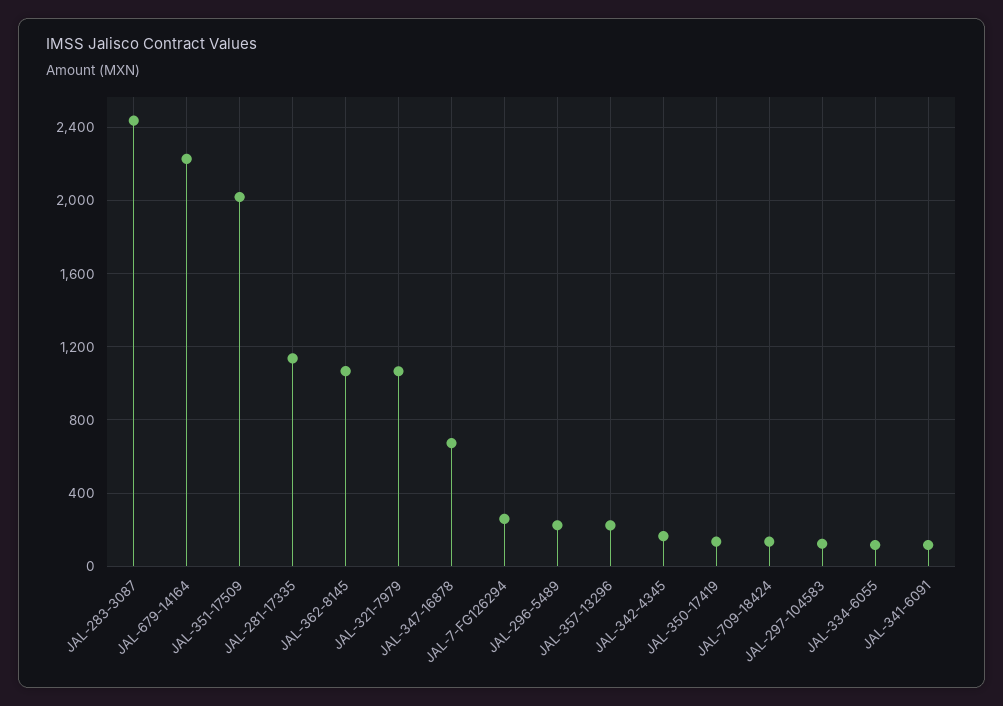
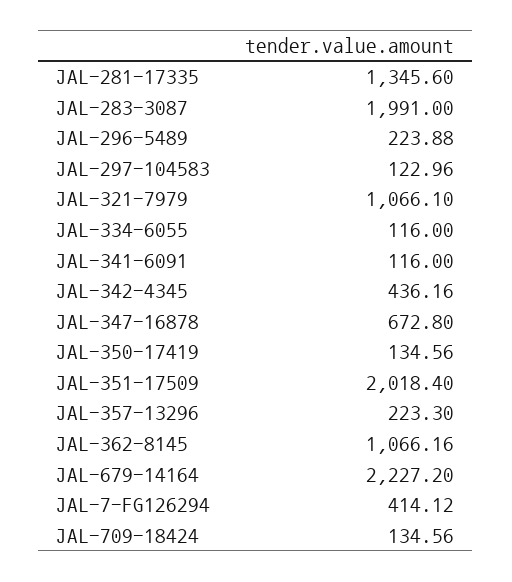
JAL-283-3087: 2450 -> 1991
JAL-281-17335: 1150 -> 1345.6
JAL-7-FG126294: 250 -> 414.12
JAL-342-4345: 150 -> 436.16

